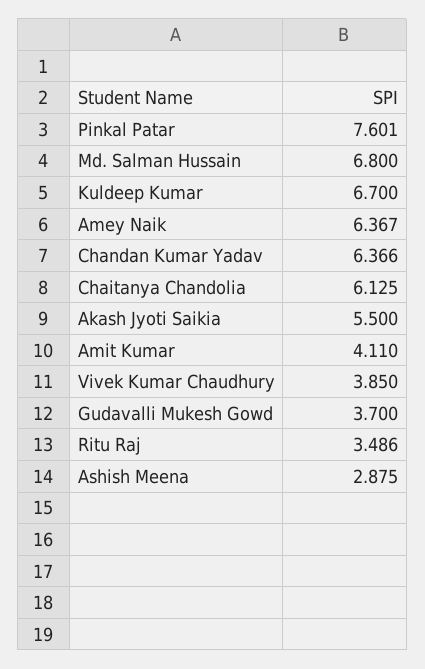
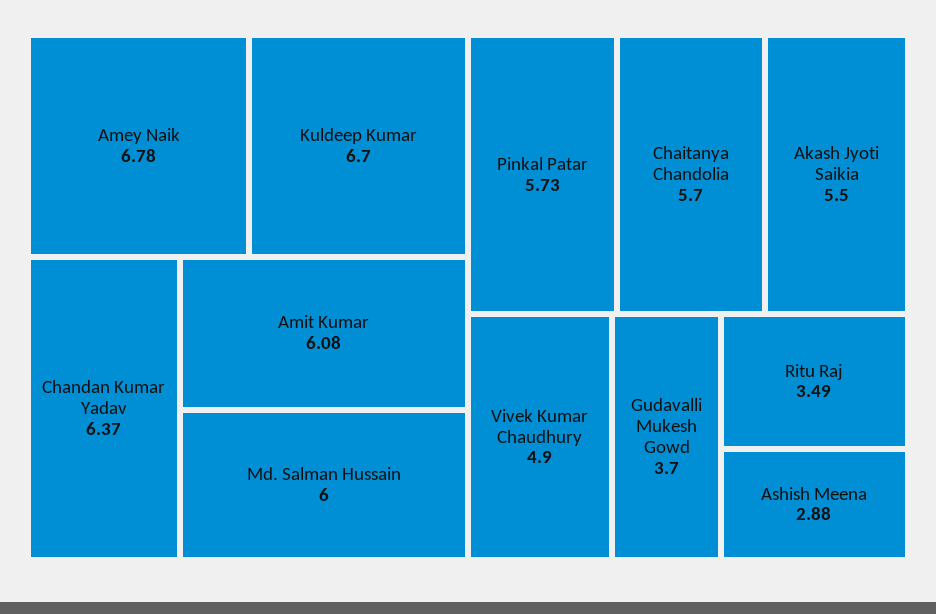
Pinkal Patar: 7.601 -> 5.73
Md. Salman Hussain: 6.8 -> 6
Amey Naik: 6.367 -> 6.78
Chaitanya Chandolia: 6.125 -> 5.7
Amit Kumar: 4.11 -> 6.08
Vivek Kumar Chaudhury: 3.85 -> 4.9

